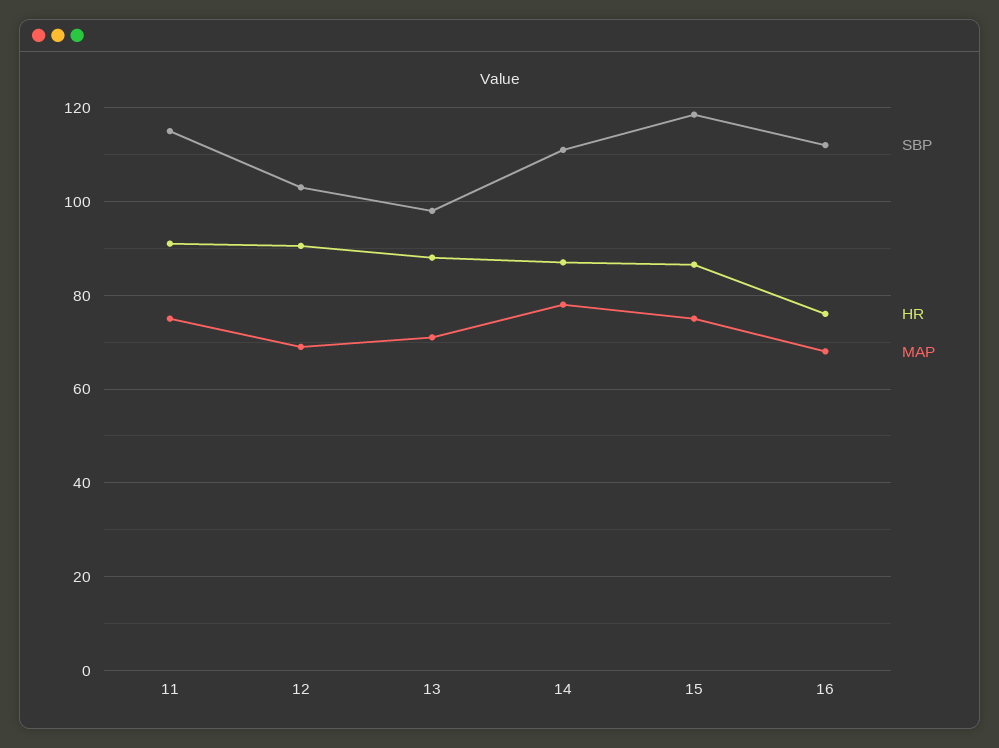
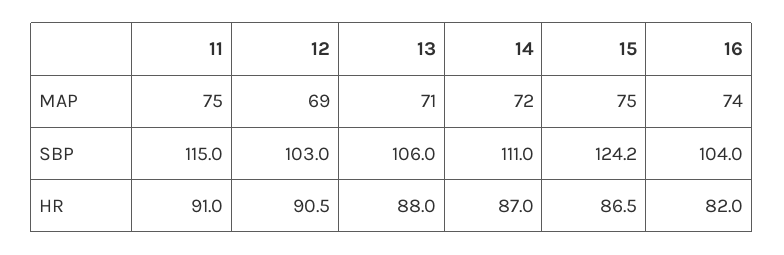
SBP, 13: 98 -> 106
MAP, 14: 78 -> 72
SBP, 15: 118 -> 124.2
SBP, 16: 112 -> 104
HR, 16: 76 -> 82
MAP, 16: 68 -> 74

